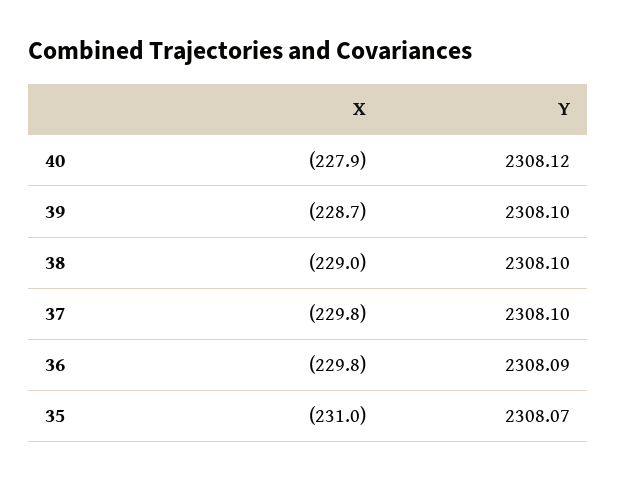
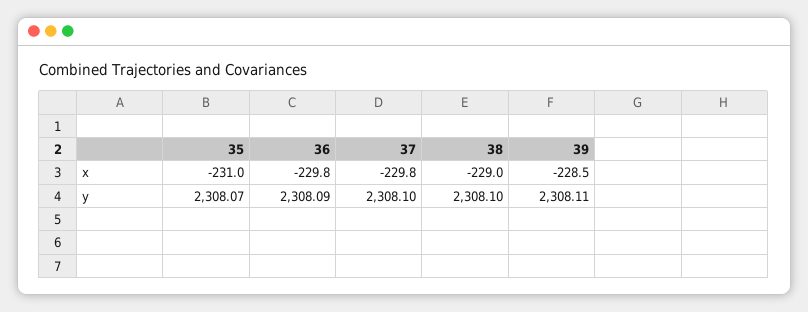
X, 40: -227.9 -> none
Y, 40: 2308.12 -> none
X, 39: -228.7 -> -228.5
Y, 39: 2308.1 -> 2308.11

